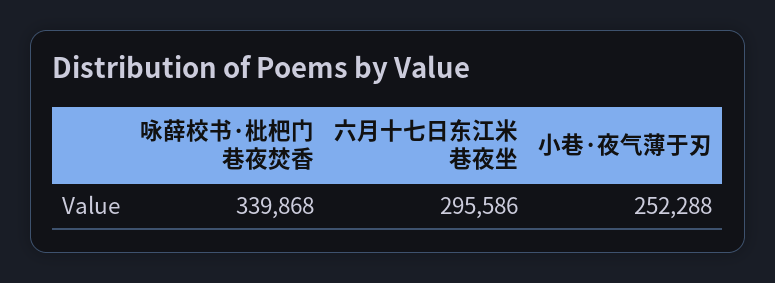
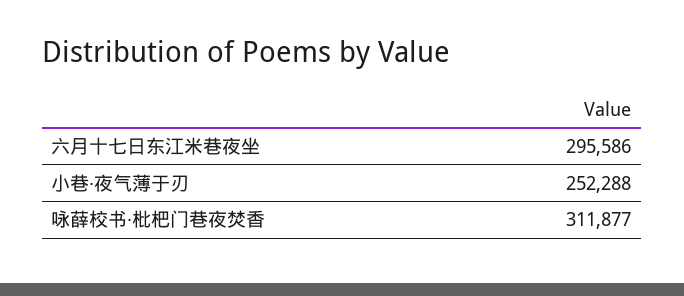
咏薛校书·枇杷门巷夜焚香: 339868 -> 311877

